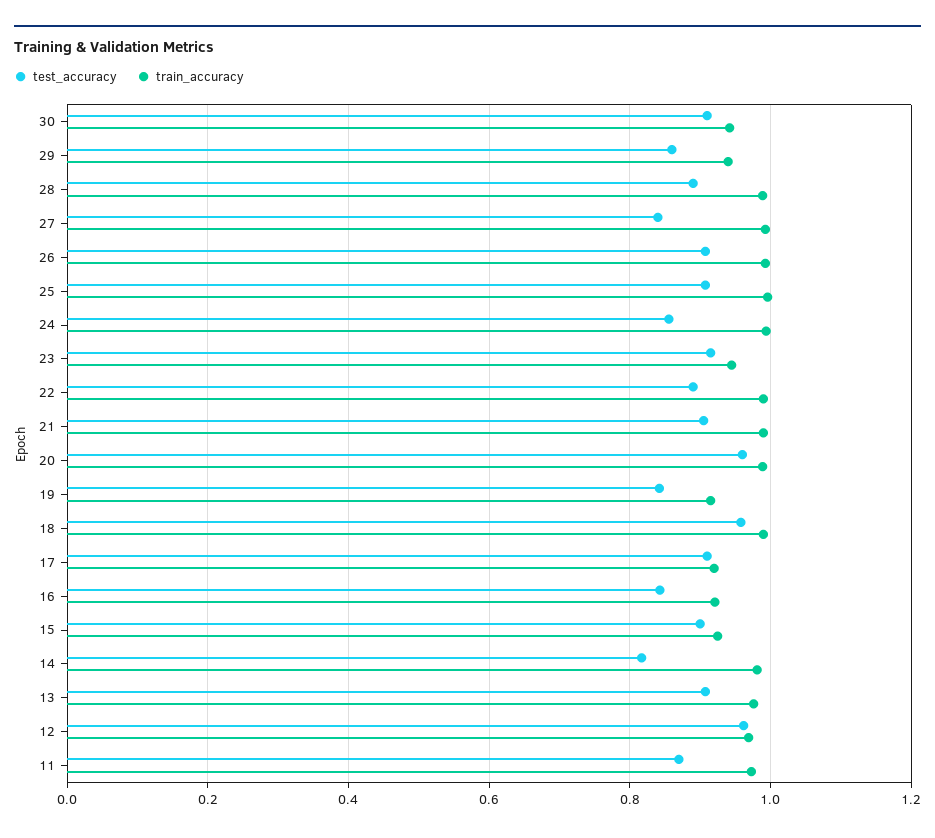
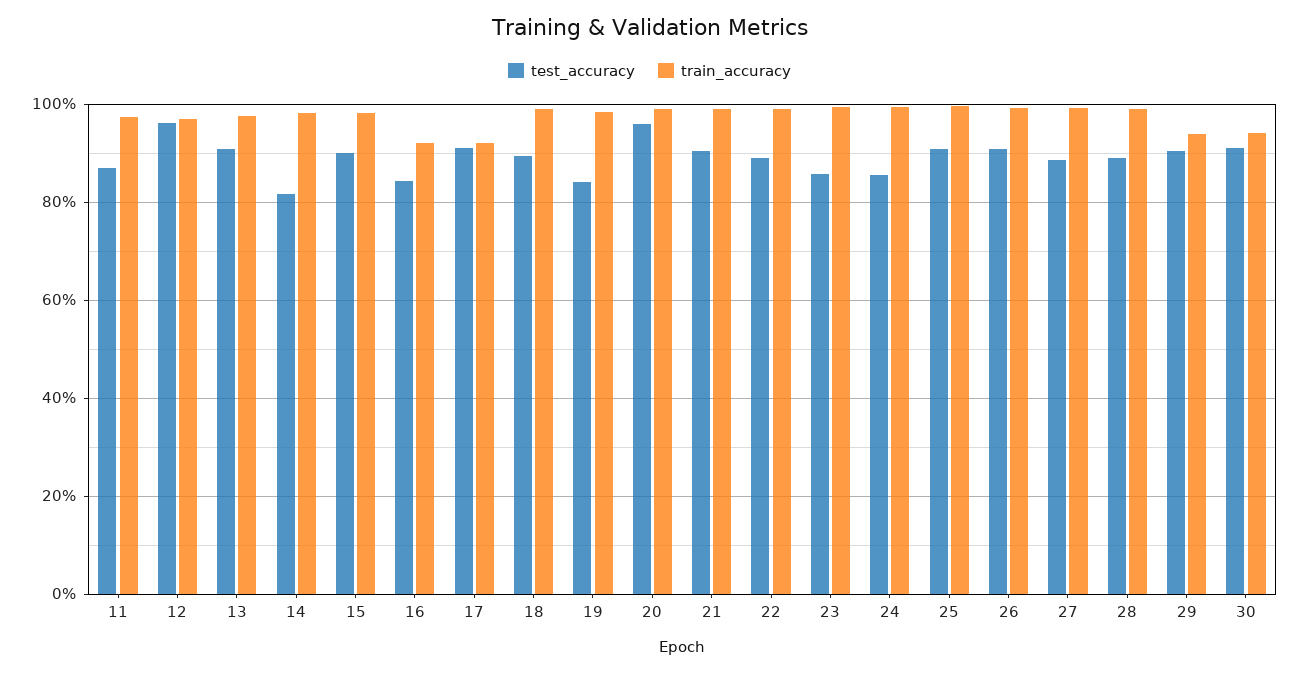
test_accuracy, 29: 0.86 -> 0.9
test_accuracy, 27: 0.84 -> 0.88
test_accuracy, 23: 0.92 -> 0.86
train_accuracy, 23: 0.94 -> 1
train_accuracy, 19: 0.92 -> 0.98
test_accuracy, 18: 0.96 -> 0.9
train_accuracy, 15: 0.92 -> 0.98

